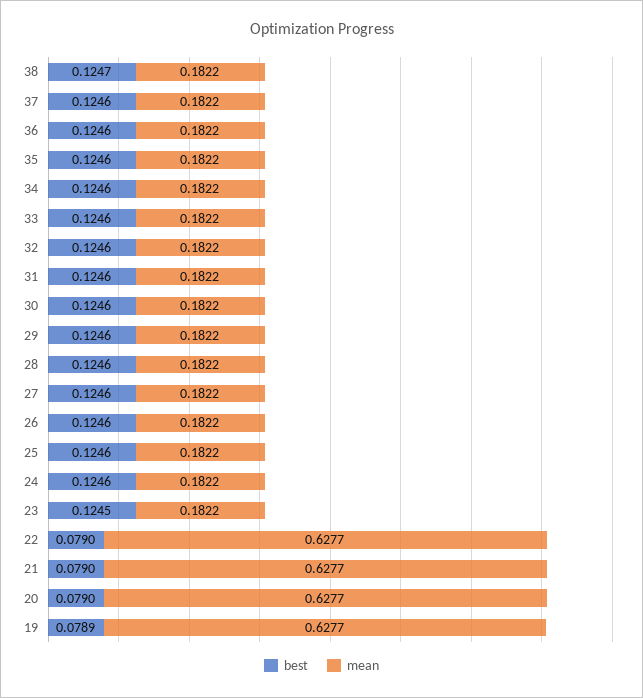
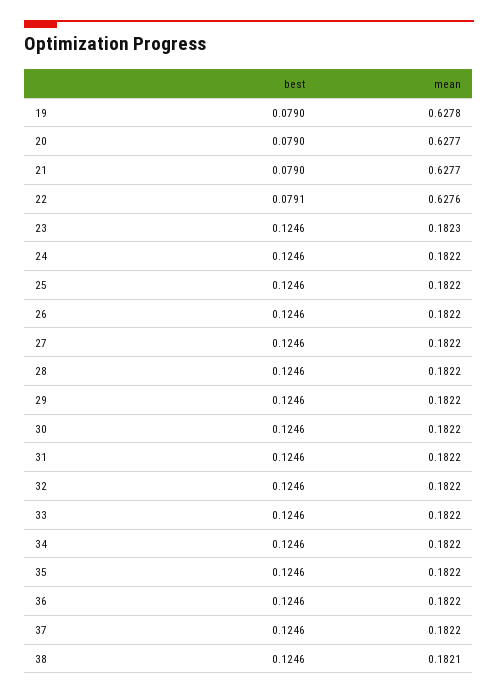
best, 38: 0.1247 -> 0.1246
mean, 38: 0.1822 -> 0.1821
best, 23: 0.1245 -> 0.1246
mean, 23: 0.1822 -> 0.1823
best, 22: 0.079 -> 0.0791
mean, 22: 0.6277 -> 0.6276
best, 19: 0.0789 -> 0.079
mean, 19: 0.6277 -> 0.6278

